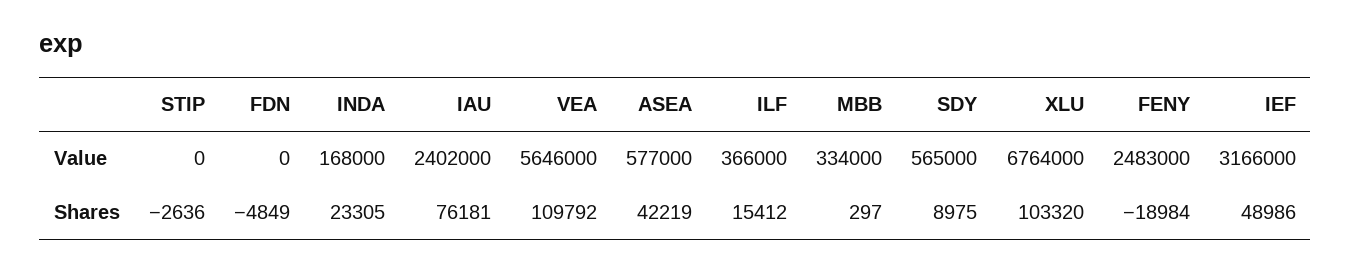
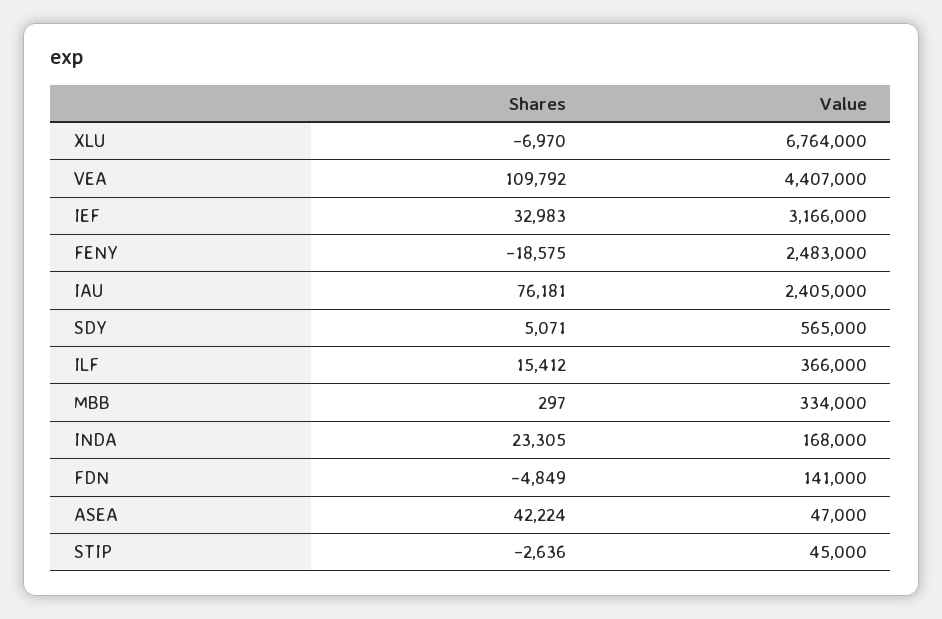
STIP, Value: 0 -> 45000
FDN, Value: 0 -> 141000
IAU, Value: 2402000 -> 2405000
VEA, Value: 5646000 -> 4407000
ASEA, Value: 577000 -> 47000
ASEA, Shares: 42219 -> 42224
SDY, Shares: 8975 -> 5071
XLU, Shares: 103320 -> -6970
FENY, Shares: -18984 -> -18575
IEF, Shares: 48986 -> 32983

